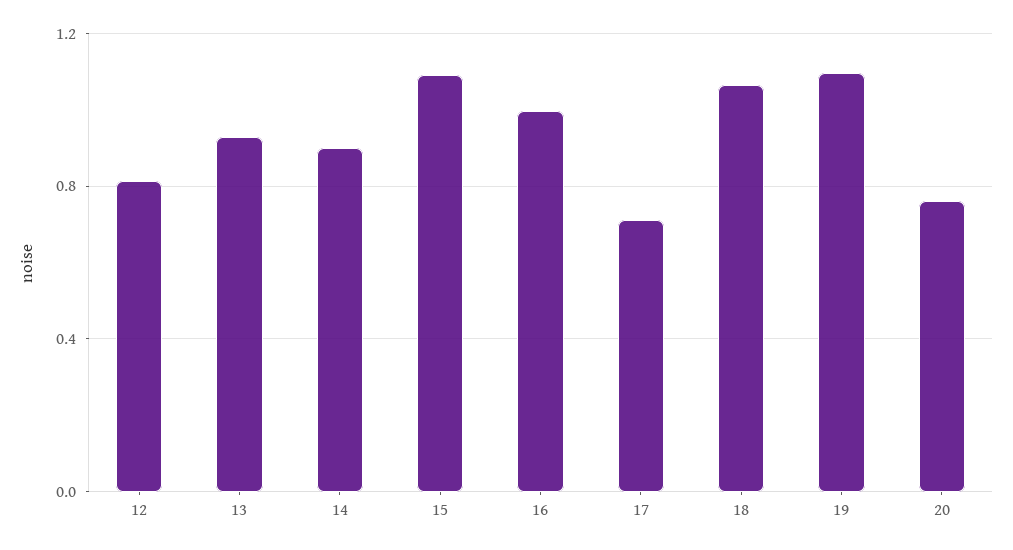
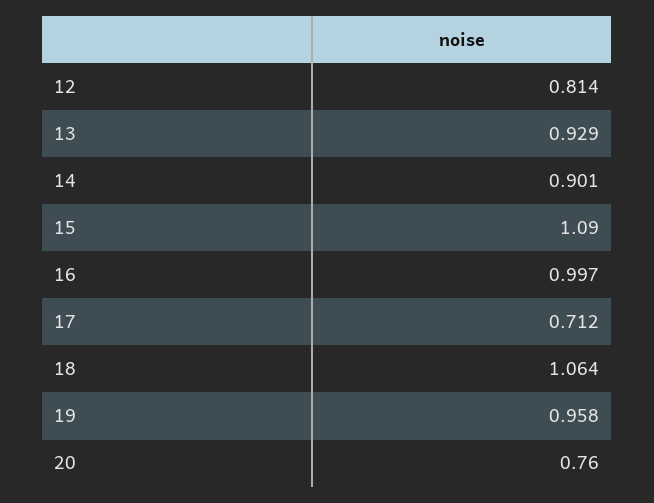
19: 1.1 -> 0.958

